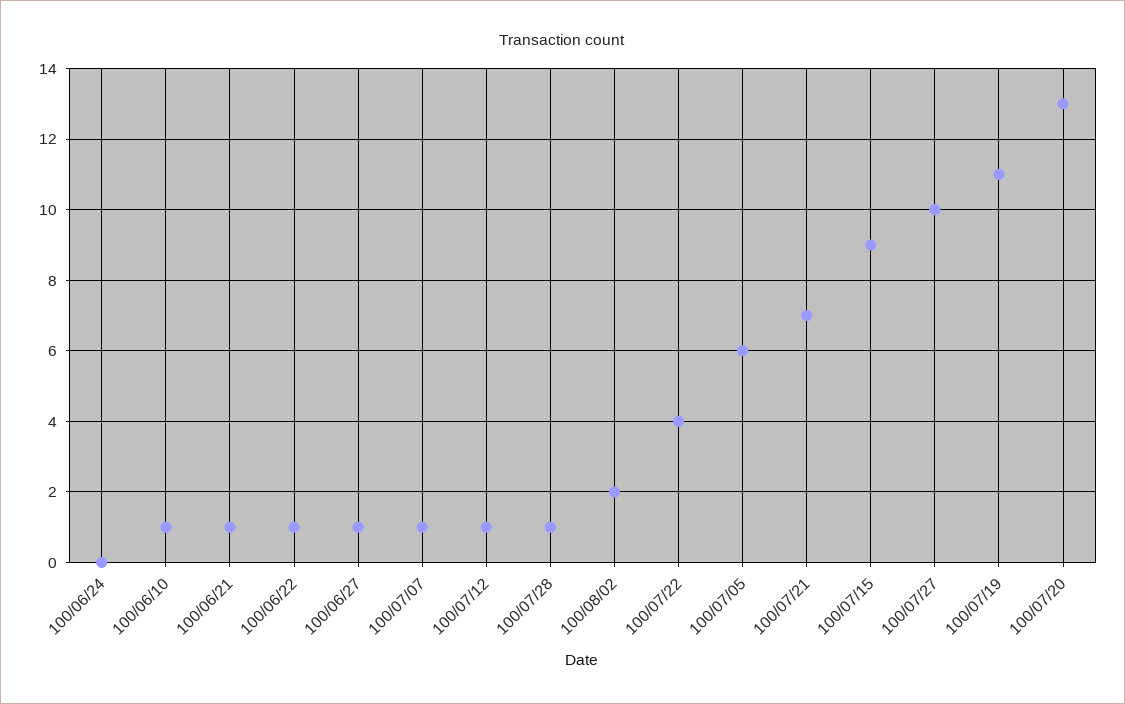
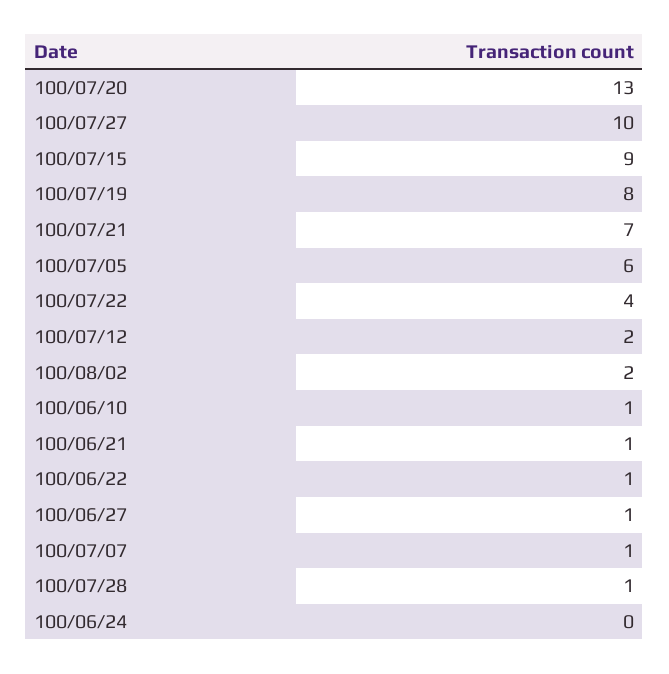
100/07/12: 1 -> 2
100/07/19: 11 -> 8

